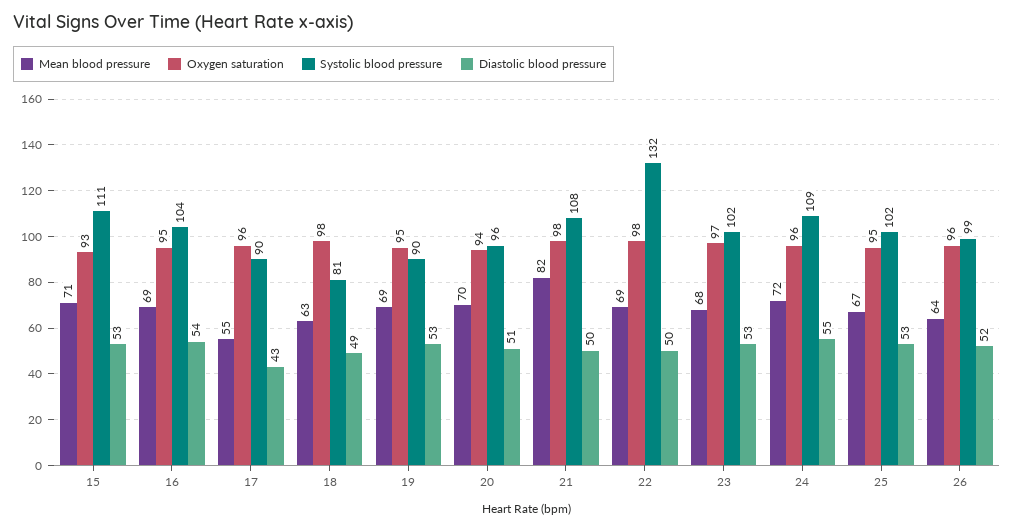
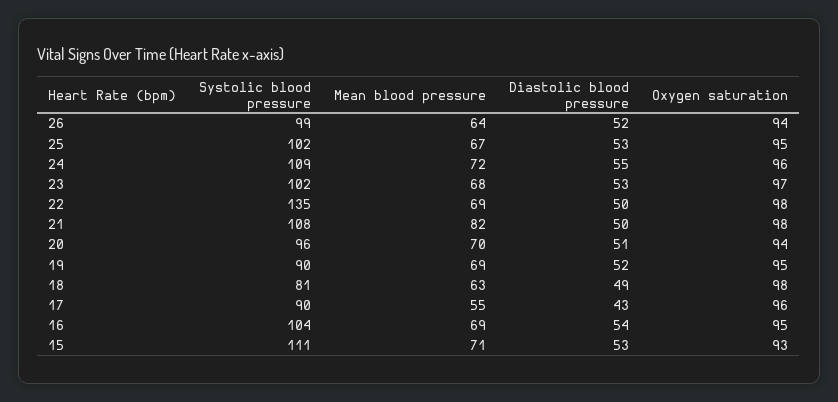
Diastolic blood pressure, 19: 53 -> 52
Systolic blood pressure, 22: 132 -> 135
Oxygen saturation, 26: 96 -> 94

